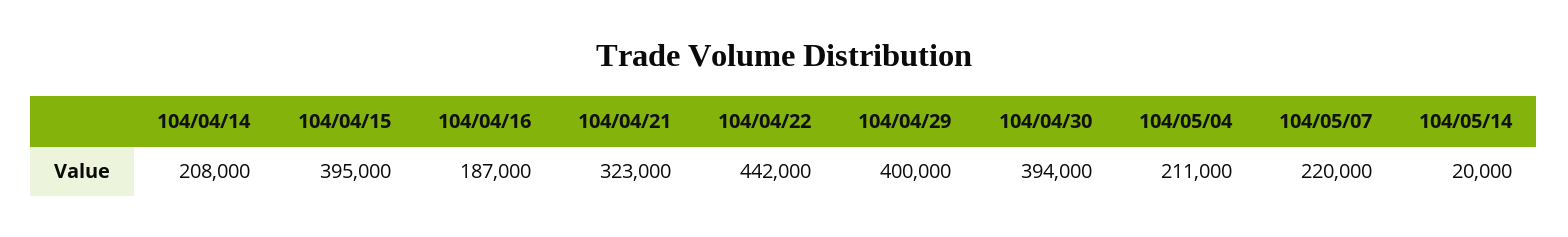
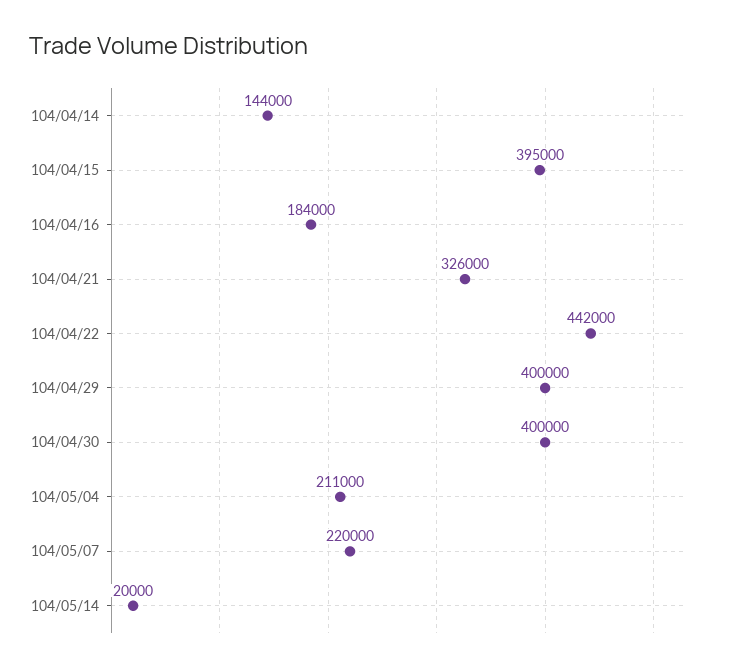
104/04/14: 208000 -> 144000
104/04/16: 187000 -> 184000
104/04/21: 323000 -> 326000
104/04/30: 394000 -> 400000

